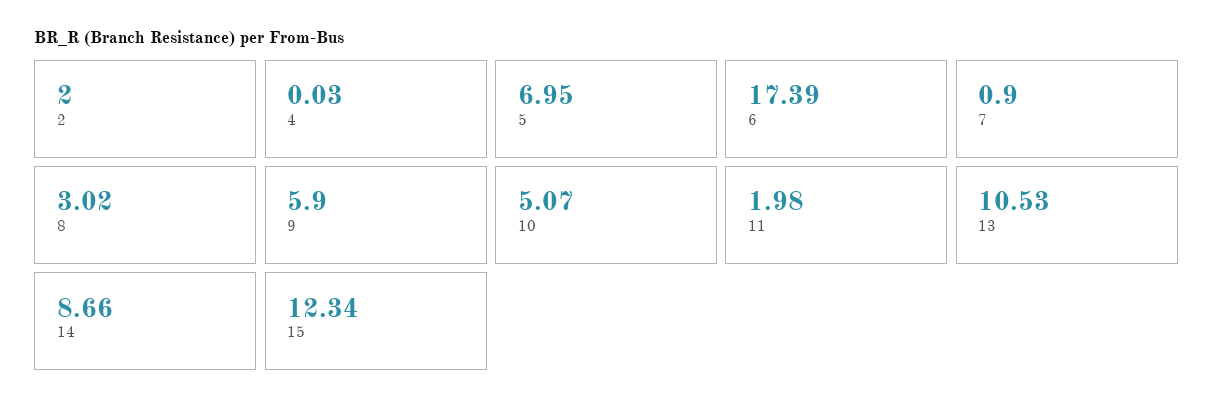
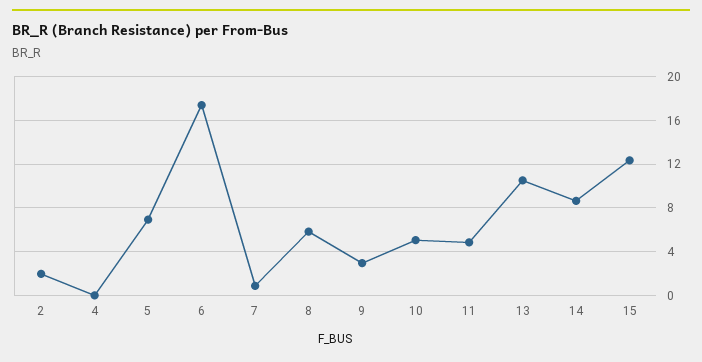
8: 3.02 -> 6
9: 5.9 -> 3
11: 1.98 -> 5

